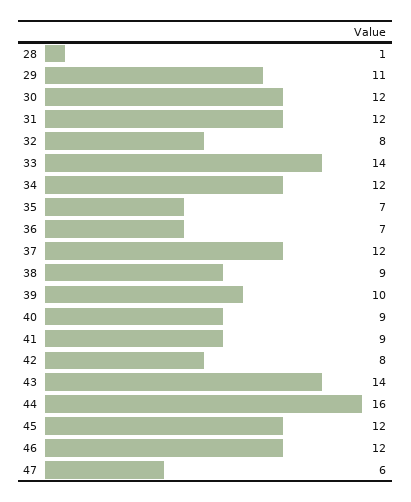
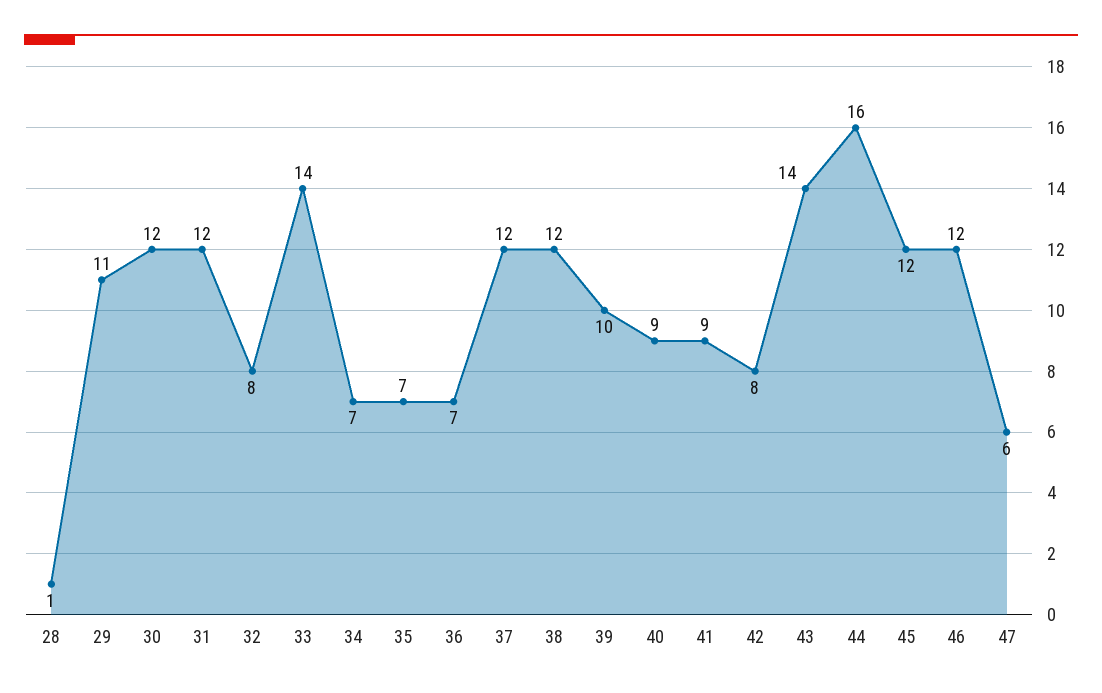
34: 12 -> 7
38: 9 -> 12

